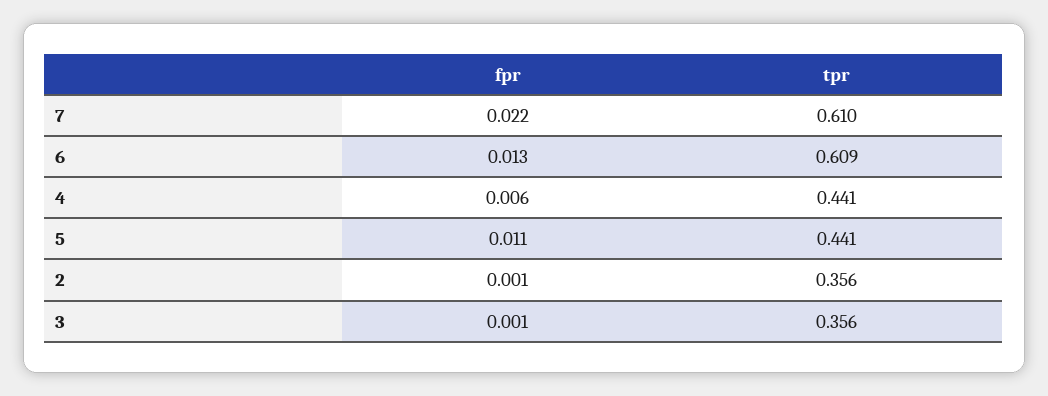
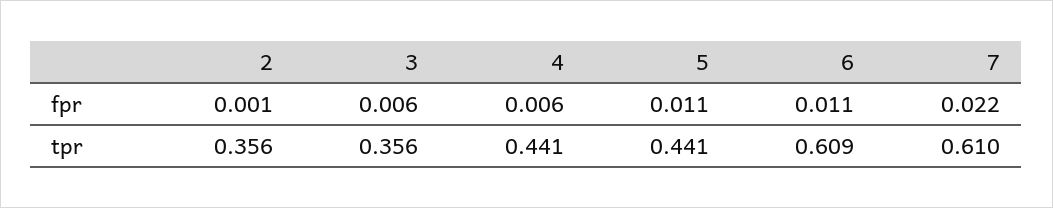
fpr, 6: 0.013 -> 0.011
fpr, 3: 0.001 -> 0.006

